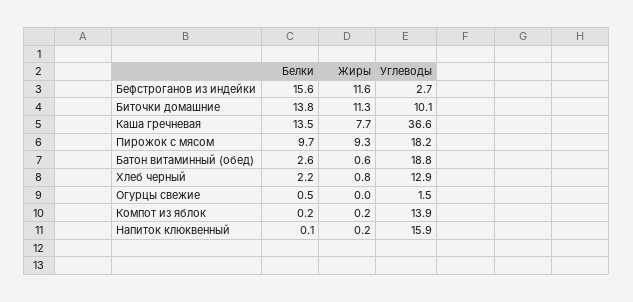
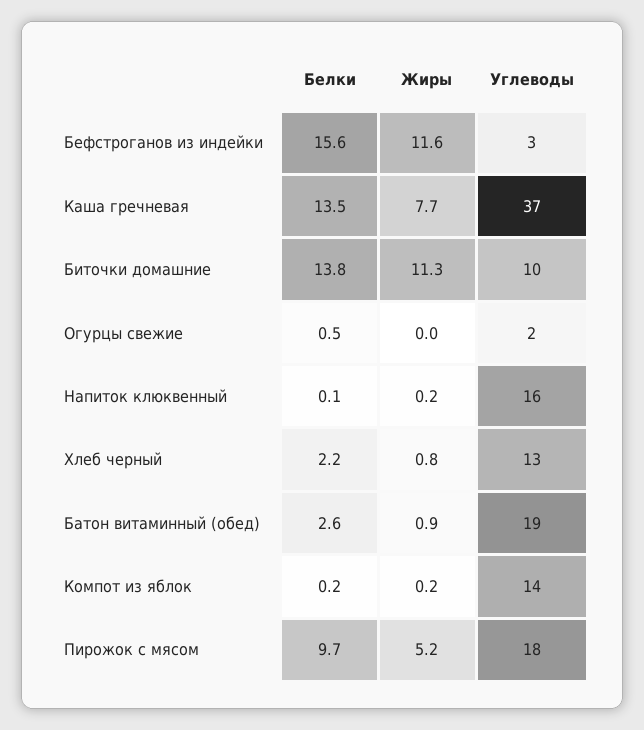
Жиры, Пирожок с мясом: 9.3 -> 5.2
Жиры, Батон витаминный (обед): 0.6 -> 0.9

